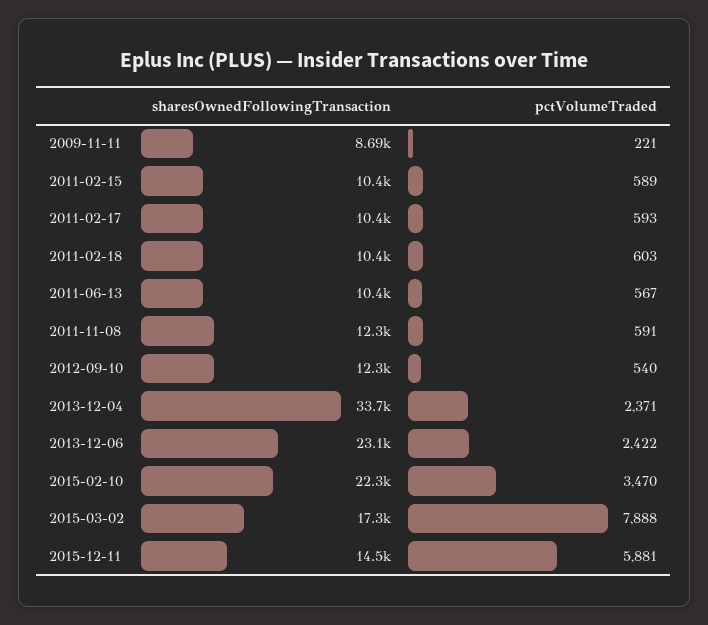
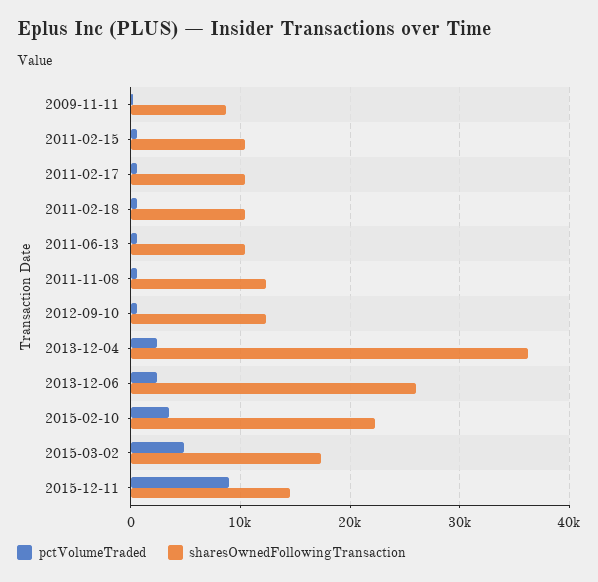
sharesOwnedFollowingTransaction, 2013-12-04: 33700 -> 36000
sharesOwnedFollowingTransaction, 2013-12-06: 23100 -> 26000
pctVolumeTraded, 2015-03-02: 7888 -> 5000
pctVolumeTraded, 2015-12-11: 5881 -> 9000

